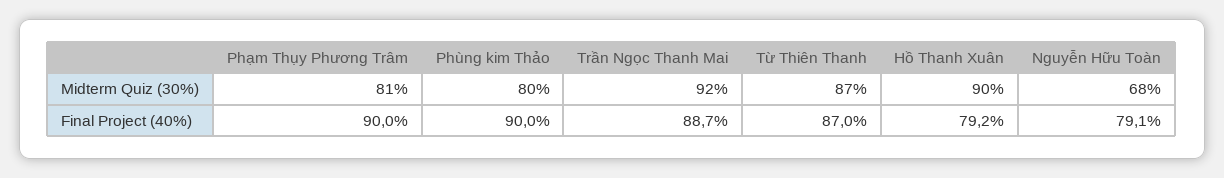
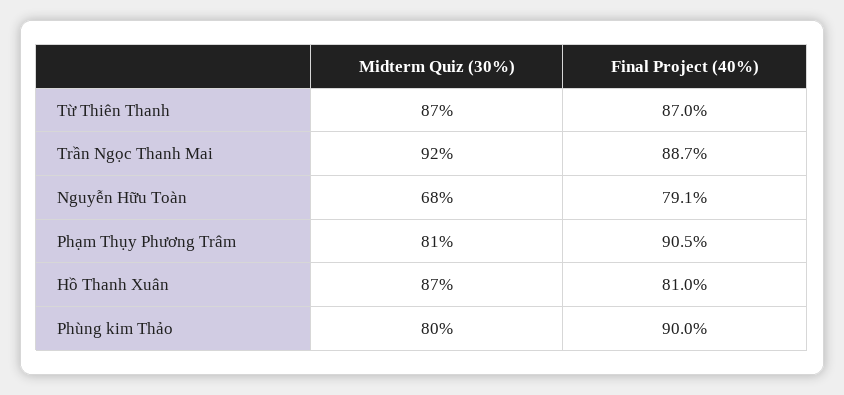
Hồ Thanh Xuân, Midterm Quiz (30%): 90 -> 87
Phạm Thụy Phương Trâm, Final Project (40%): 90 -> 90.5
Hồ Thanh Xuân, Final Project (40%): 79.2 -> 81

